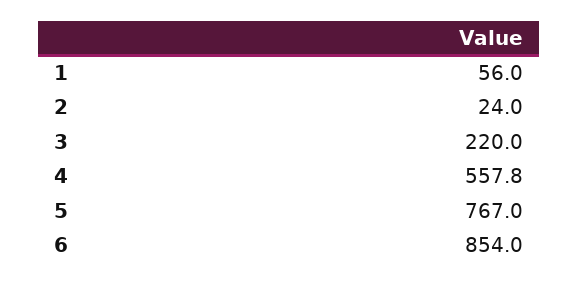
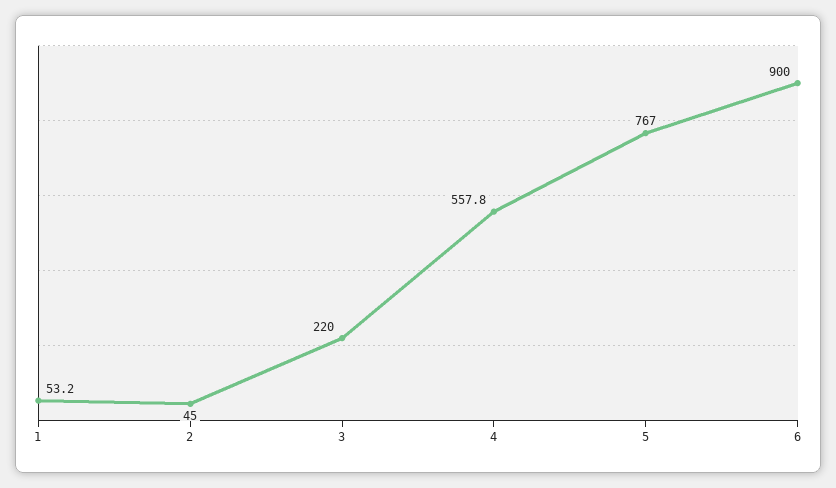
1: 56 -> 53.2
2: 24 -> 45
6: 854 -> 900

